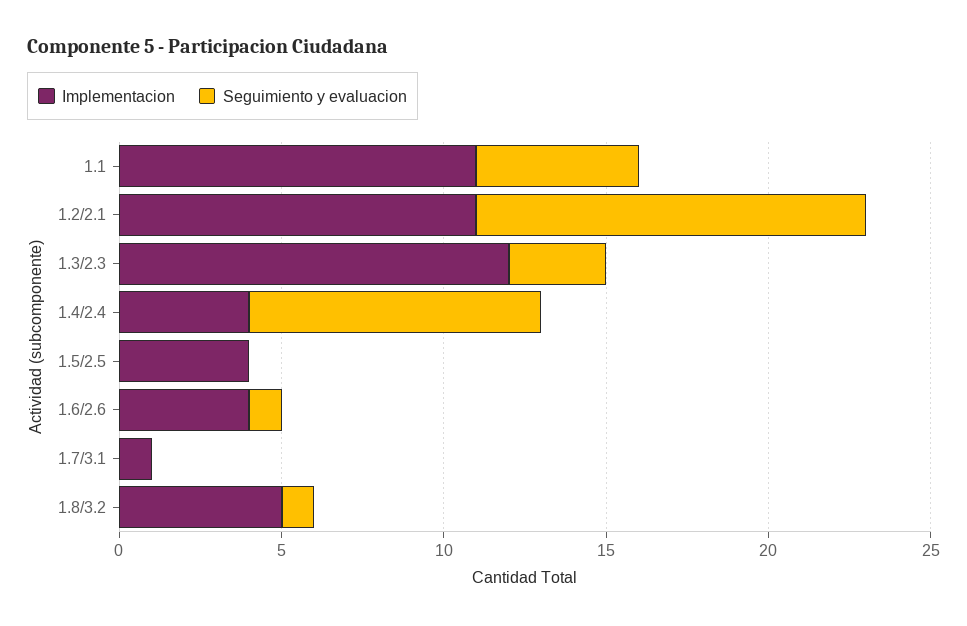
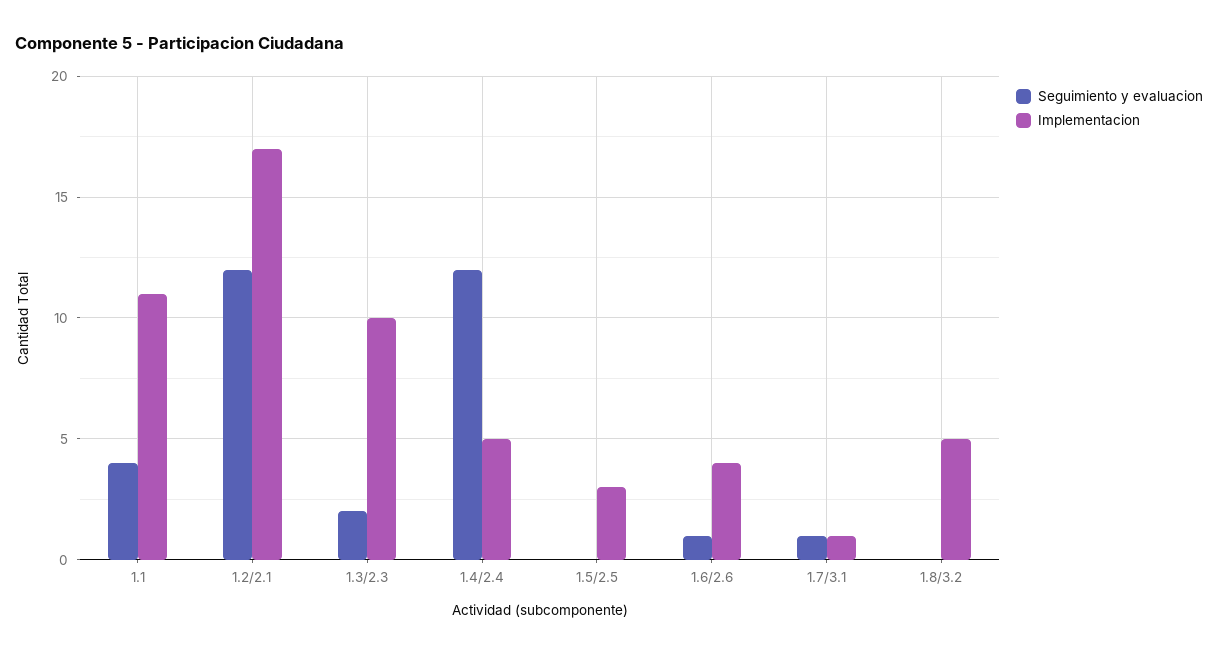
Seguimiento y evaluacion, 1.1: 5 -> 4
Implementacion, 1.2/2.1: 11 -> 17
Implementacion, 1.3/2.3: 12 -> 10
Seguimiento y evaluacion, 1.3/2.3: 3 -> 2
Implementacion, 1.4/2.4: 4 -> 5
Seguimiento y evaluacion, 1.4/2.4: 9 -> 12
Implementacion, 1.5/2.5: 4 -> 3
Seguimiento y evaluacion, 1.7/3.1: 0 -> 1
Seguimiento y evaluacion, 1.8/3.2: 1 -> 0

